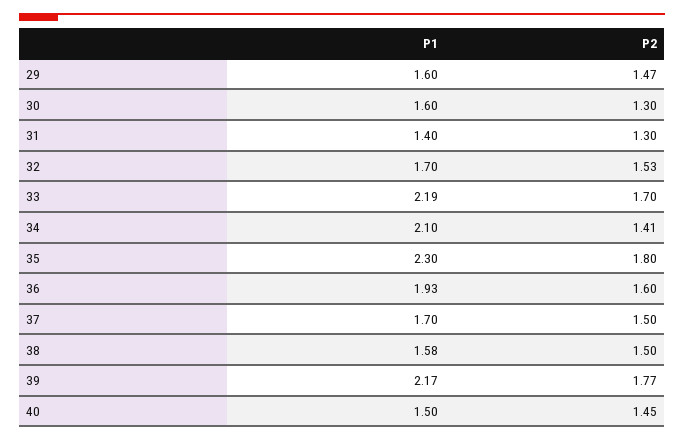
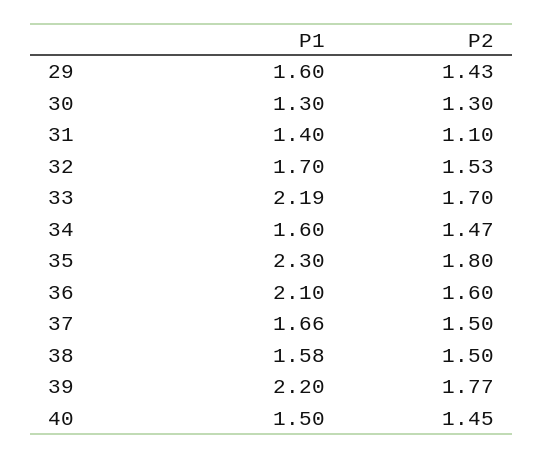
P2, 29: 1.47 -> 1.43
P1, 30: 1.6 -> 1.3
P2, 31: 1.3 -> 1.1
P1, 34: 2.1 -> 1.6
P2, 34: 1.41 -> 1.47
P1, 36: 1.93 -> 2.1
P1, 37: 1.7 -> 1.66
P1, 39: 2.17 -> 2.2

